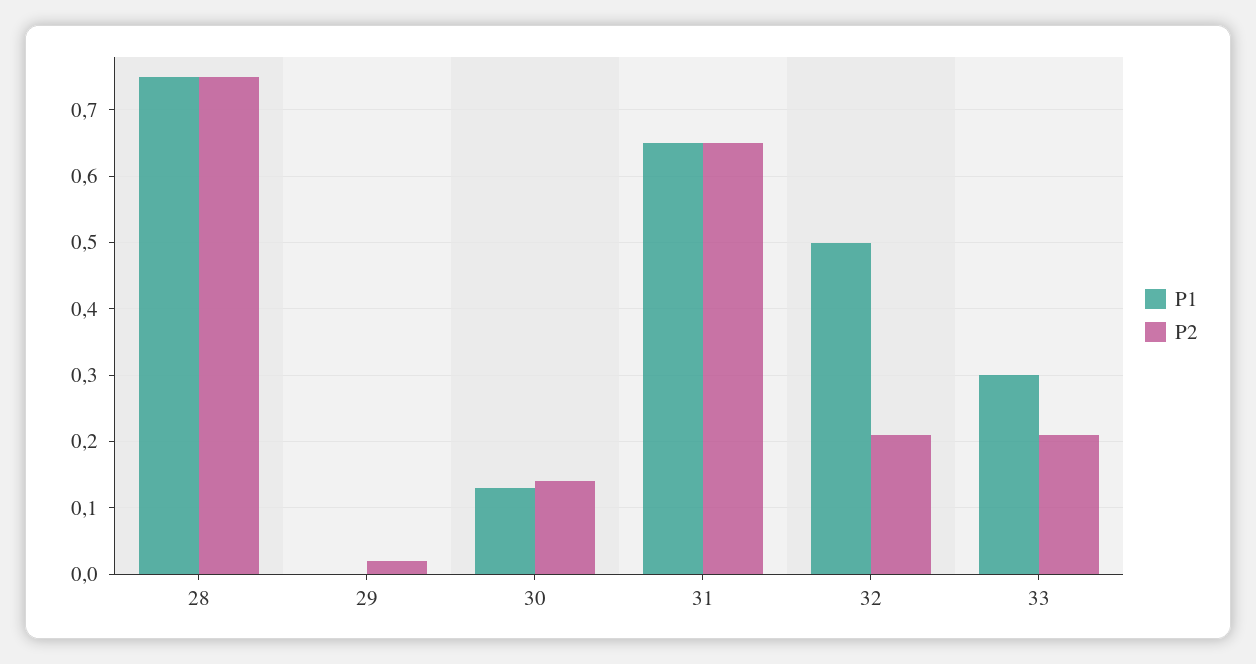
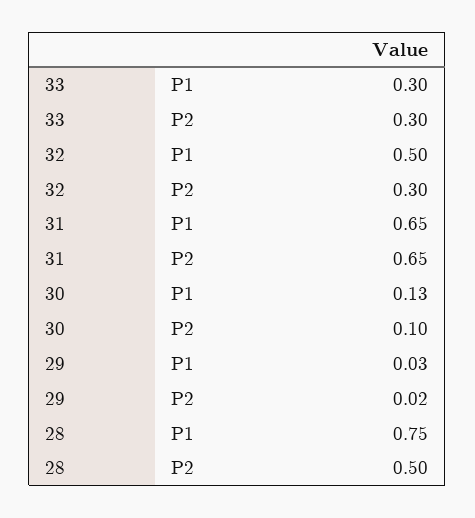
P2, 28: 0.75 -> 0.5
P1, 29: 0 -> 0.03
P2, 30: 0.14 -> 0.1
P2, 32: 0.21 -> 0.3
P2, 33: 0.21 -> 0.3

